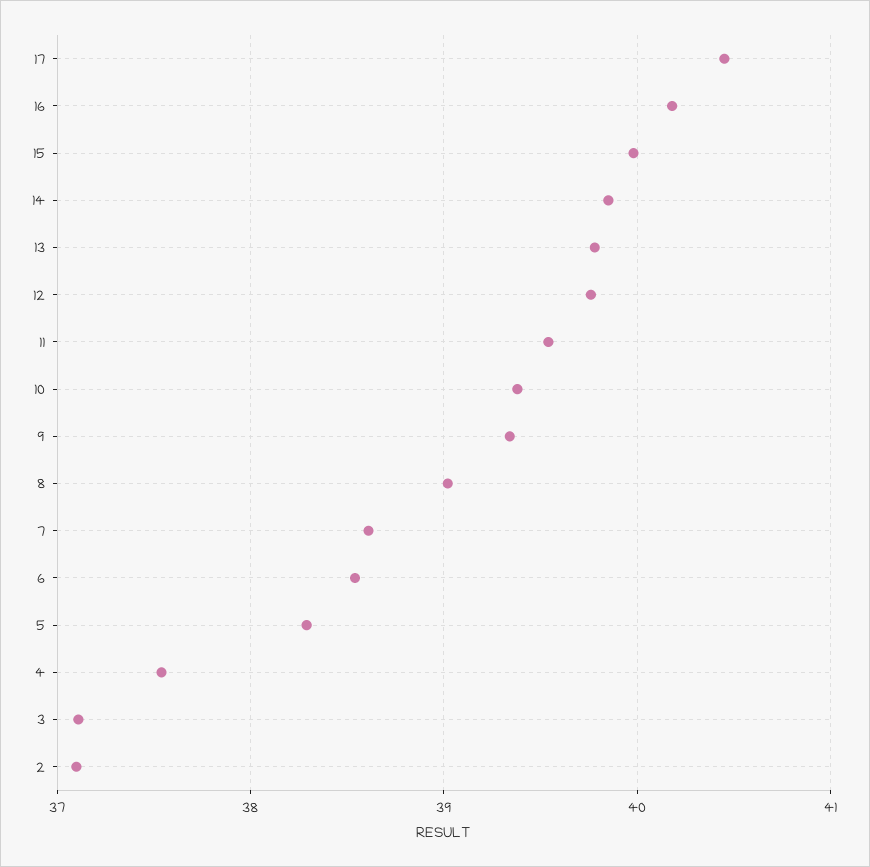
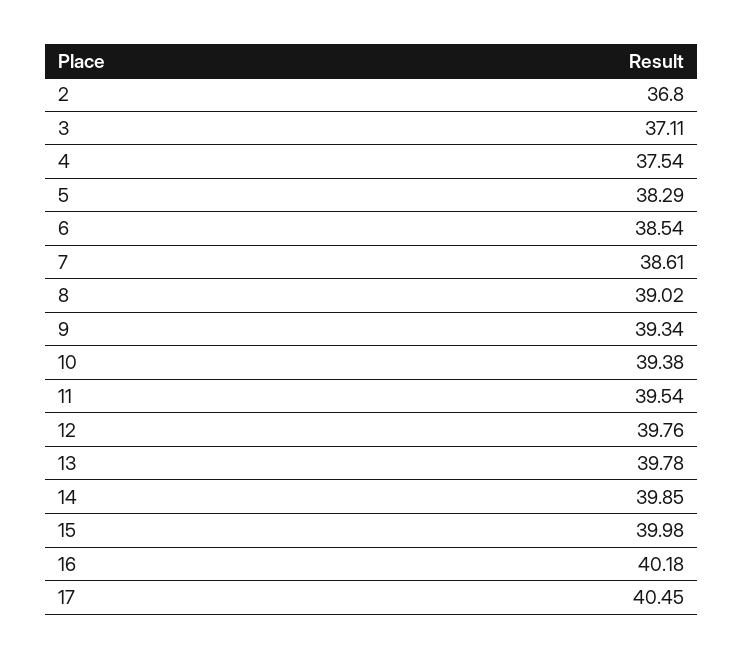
2: 37.1 -> 36.8

